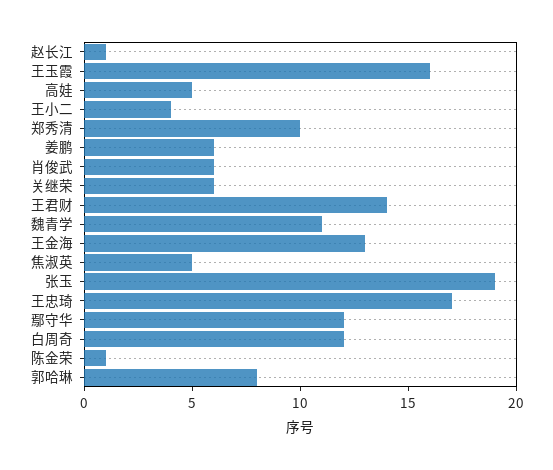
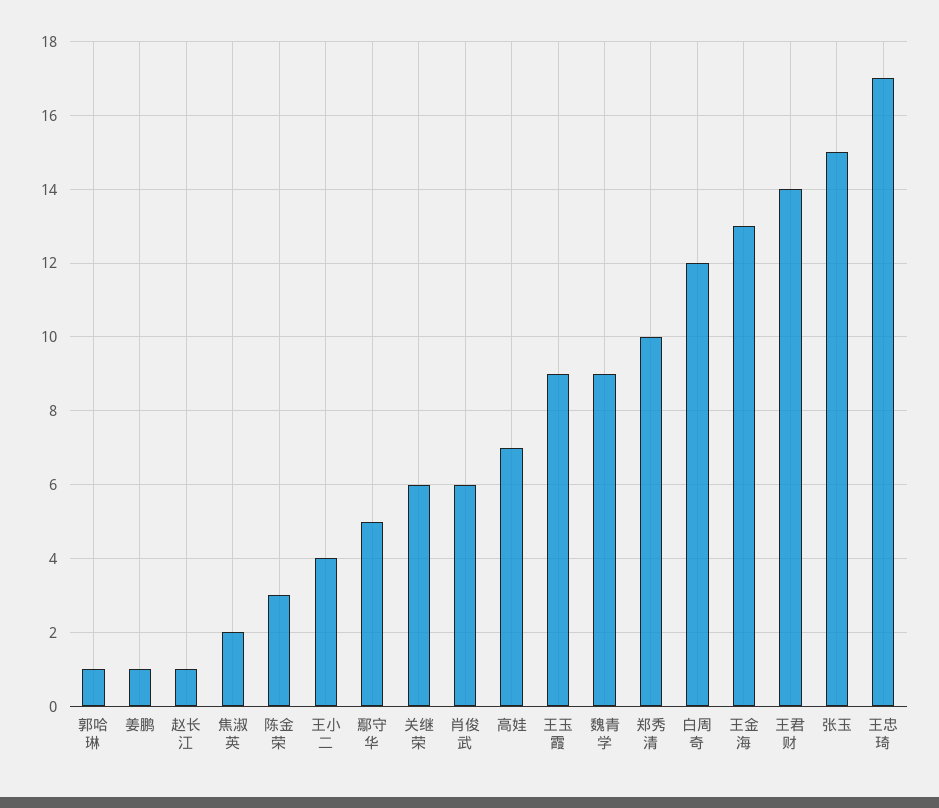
王玉霞: 16 -> 9
高娃: 5 -> 7
姜鹏: 6 -> 1
魏青学: 11 -> 9
焦淑英: 5 -> 2
张玉: 19 -> 15
鄢守华: 12 -> 5
陈金荣: 1 -> 3
郭哈琳: 8 -> 1

